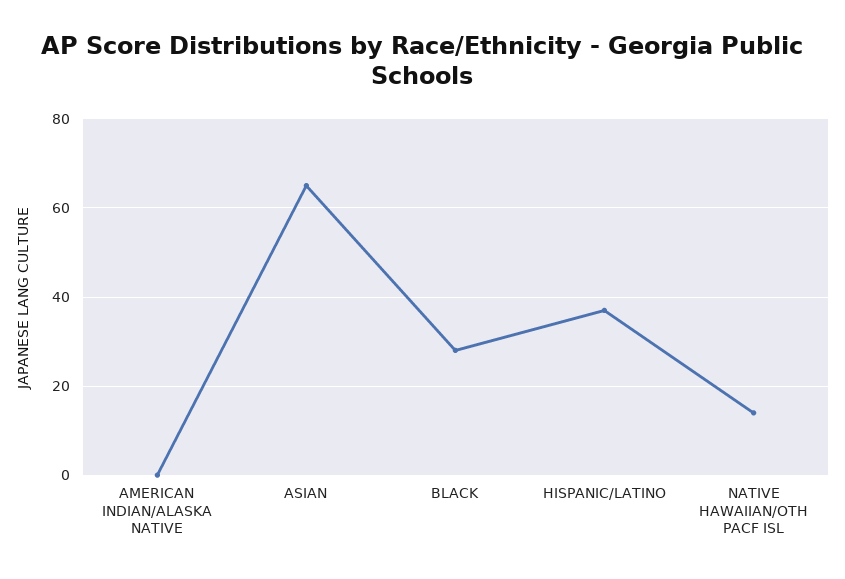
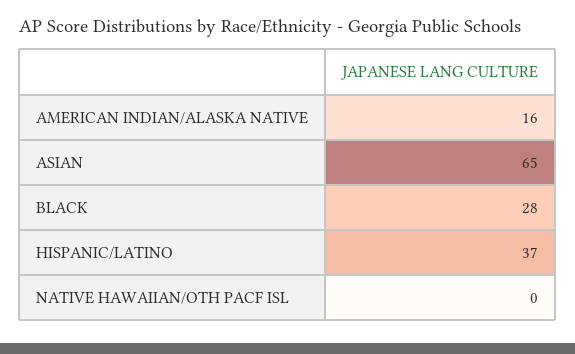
AMERICAN INDIAN/ALASKA NATIVE: 0 -> 16
NATIVE HAWAIIAN/OTH PACF ISL: 15 -> 0

